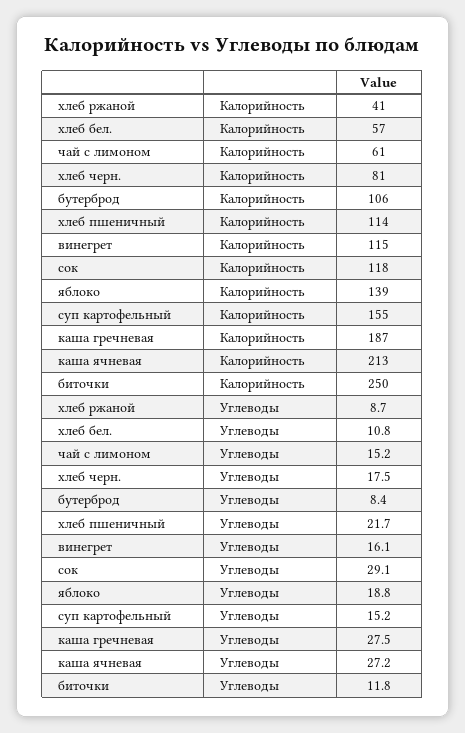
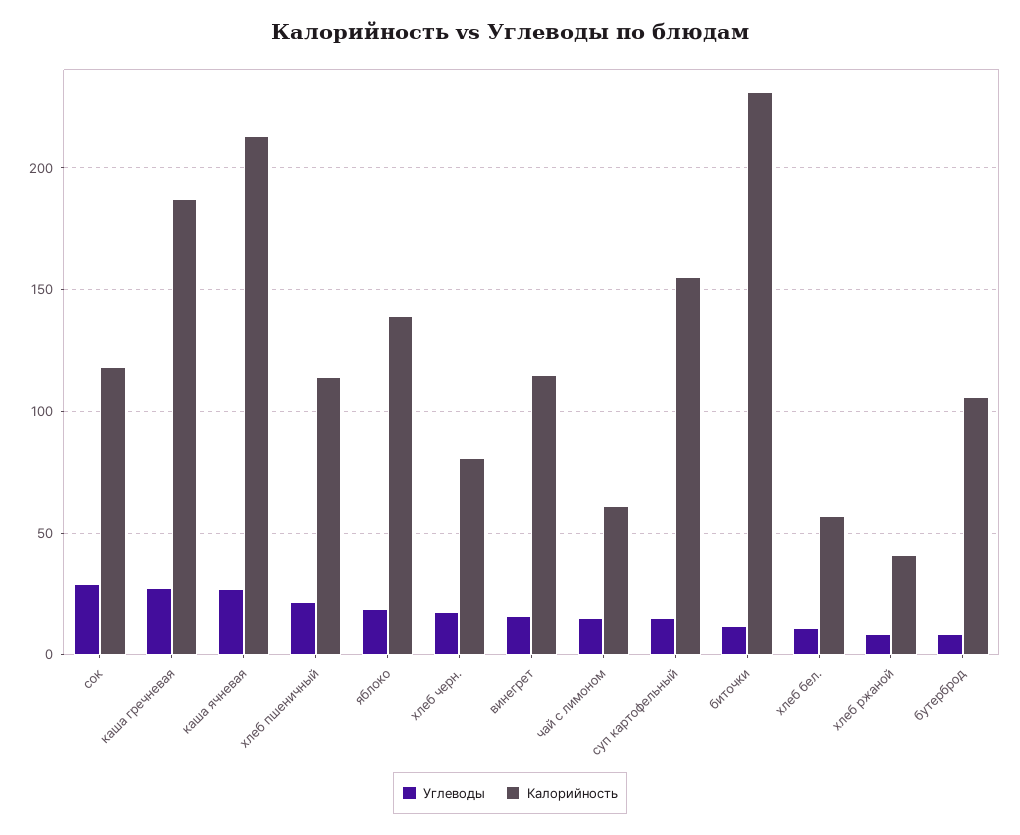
Калорийность, биточки: 250 -> 230

